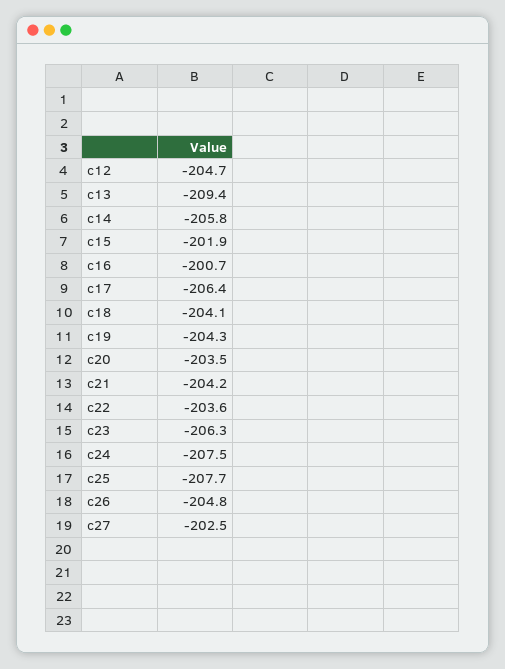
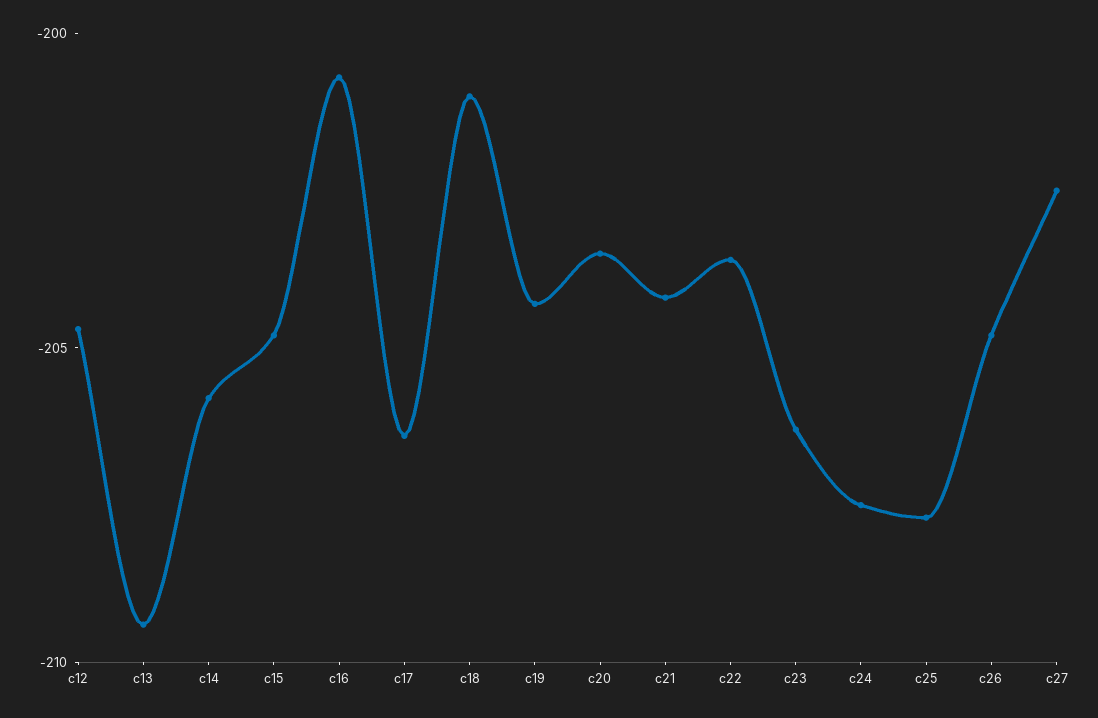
c15: -201.9 -> -205
c18: -204.1 -> -201

